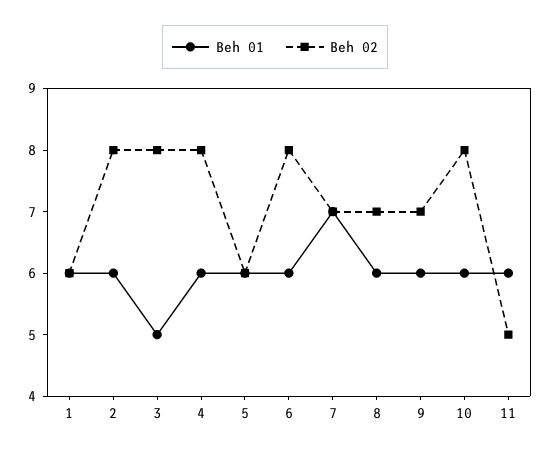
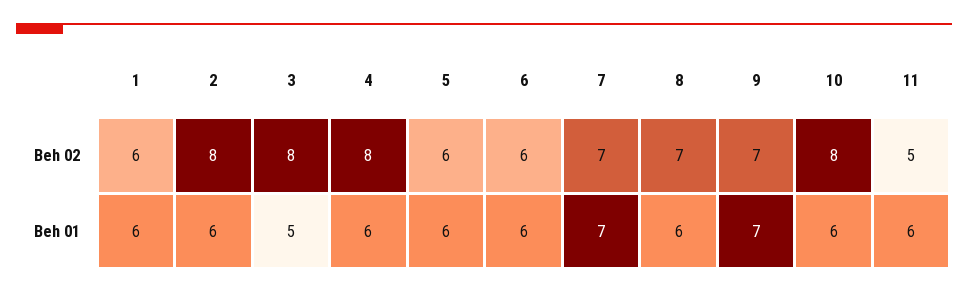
Beh 02, 6: 8 -> 6
Beh 01, 9: 6 -> 7

